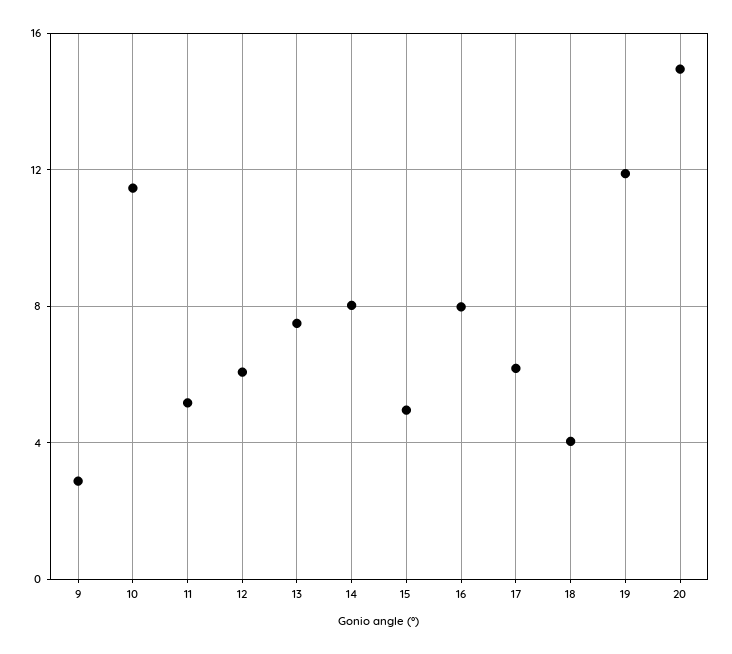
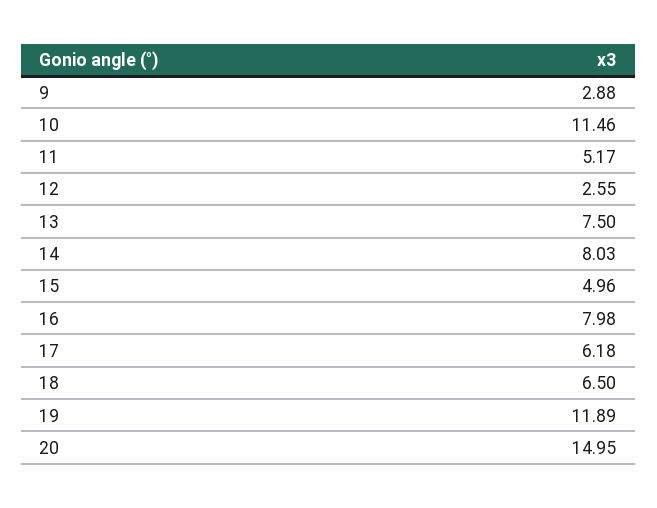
12: 6 -> 2.55
18: 4 -> 6.5

